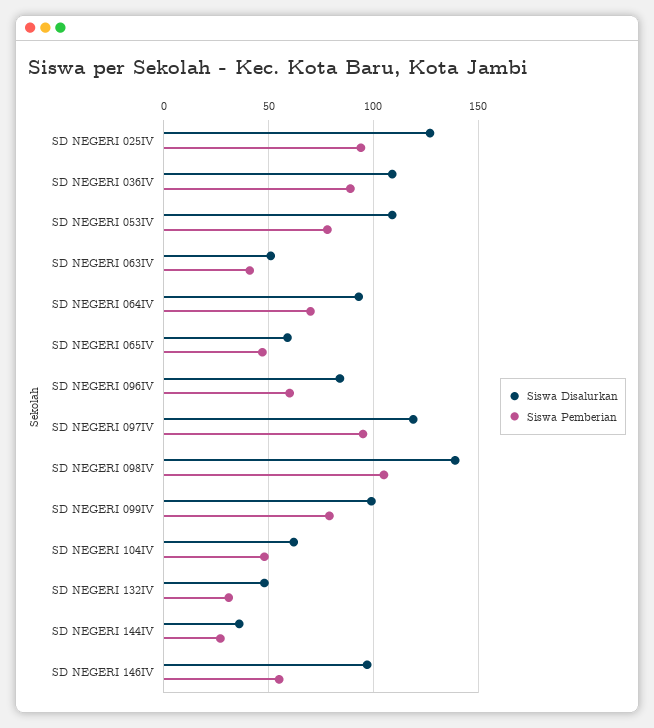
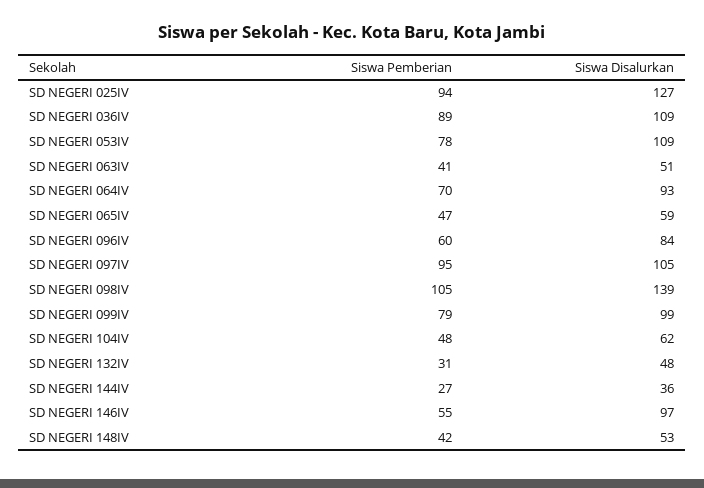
Siswa Disalurkan, SD NEGERI 097IV: 120 -> 105
Siswa Pemberian, SD NEGERI 148IV: none -> 42
Siswa Disalurkan, SD NEGERI 148IV: none -> 53

